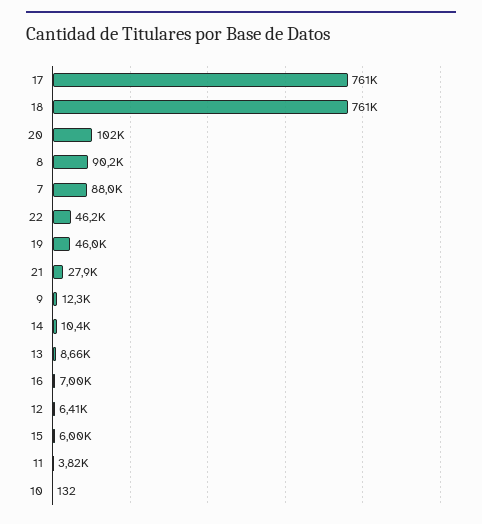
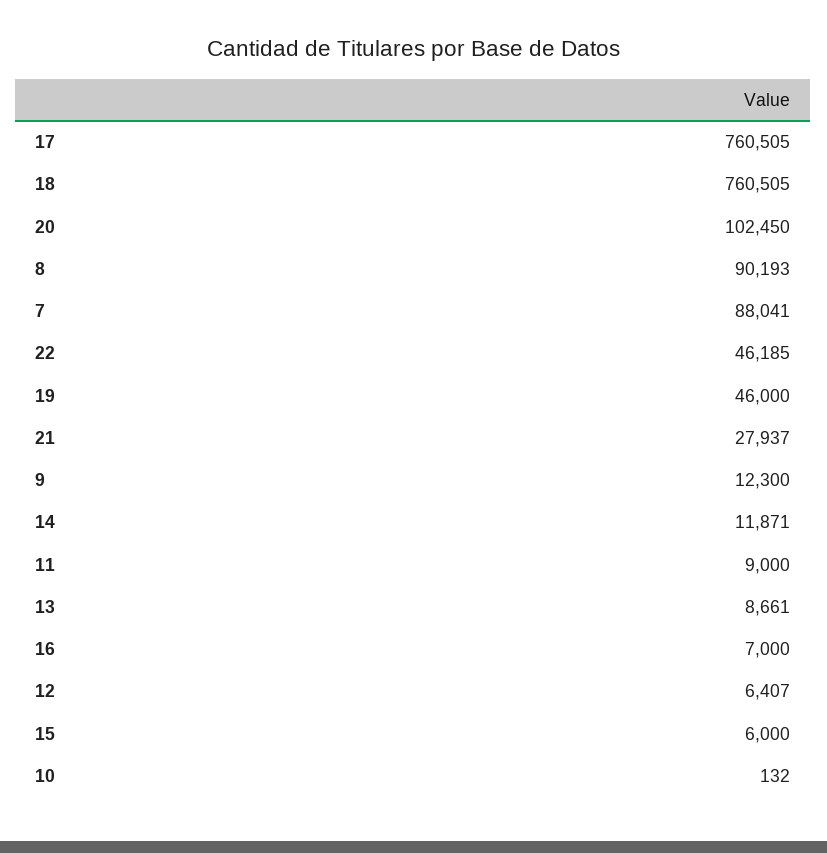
14: 10400 -> 11871
11: 3820 -> 9000

